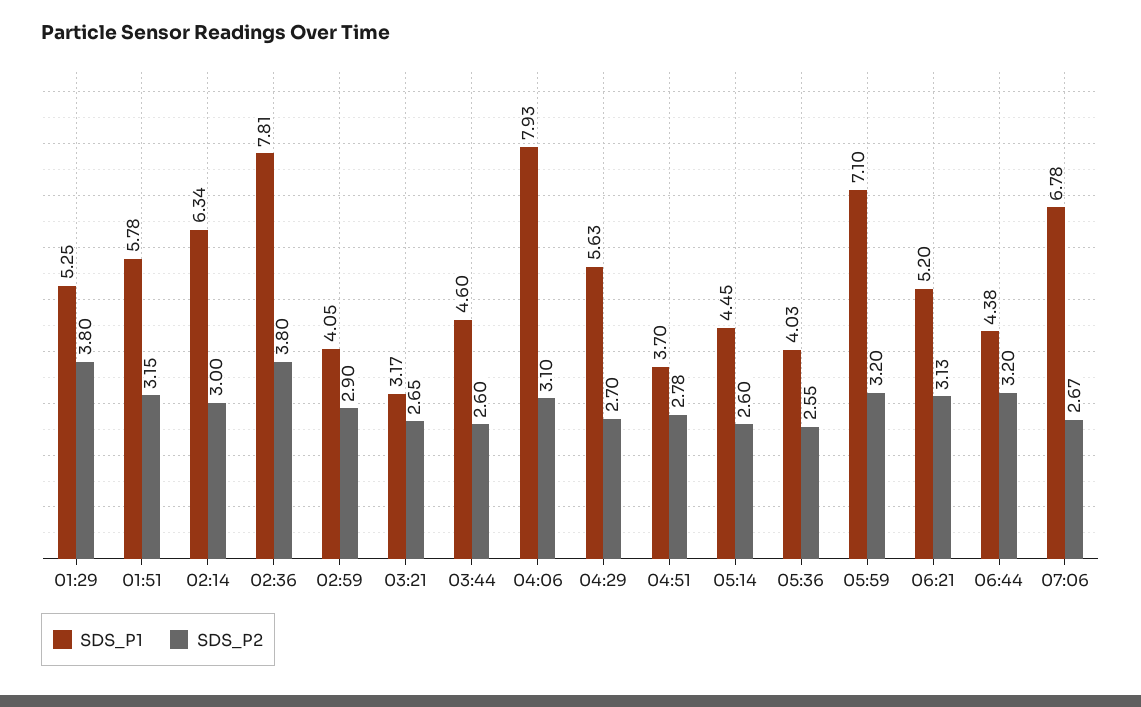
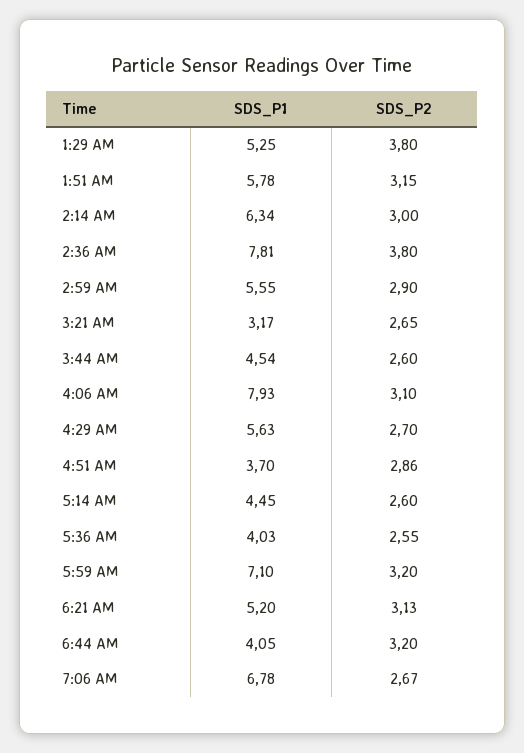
SDS_P1, 02:59: 4.05 -> 5.55
SDS_P1, 03:44: 4.6 -> 4.54
SDS_P2, 04:51: 2.78 -> 2.86
SDS_P1, 06:44: 4.38 -> 4.05

